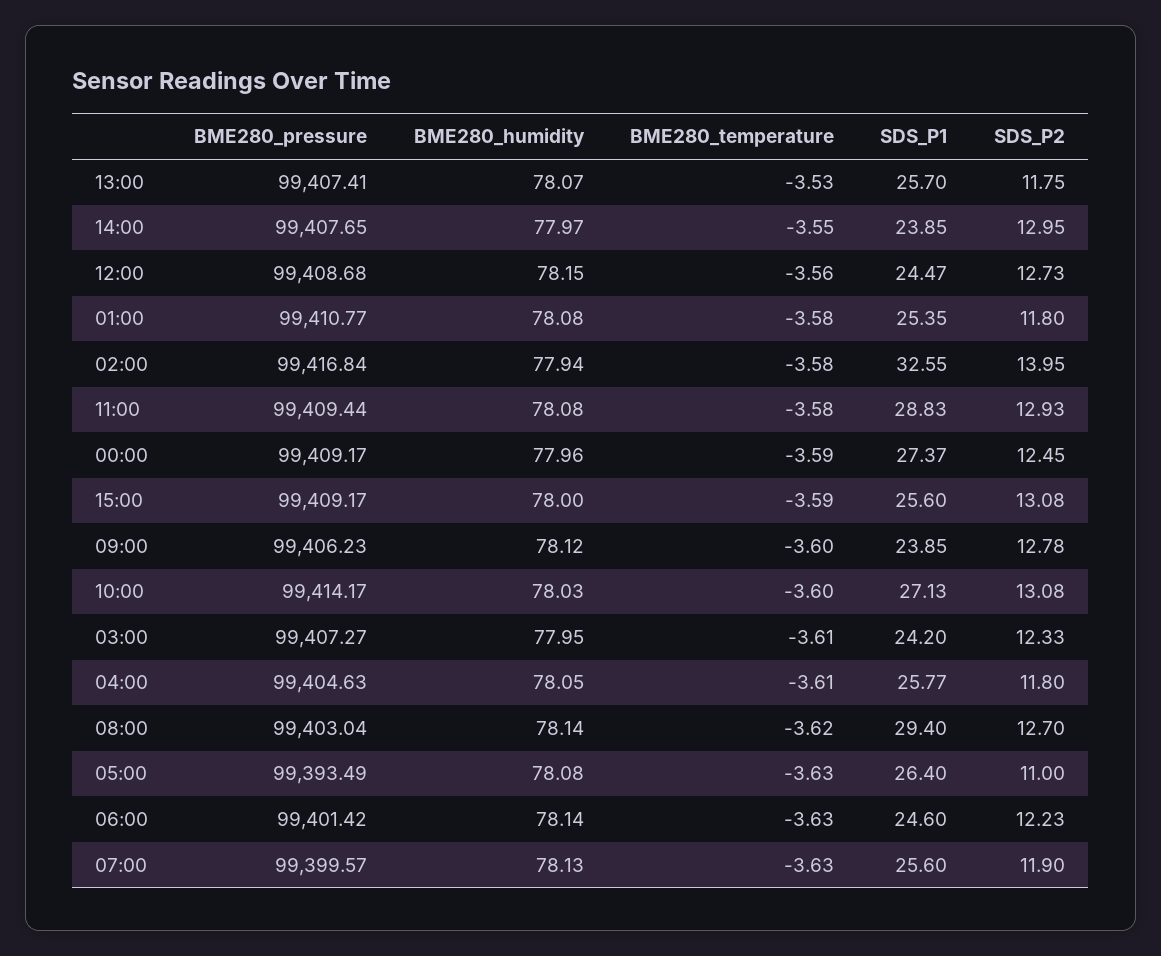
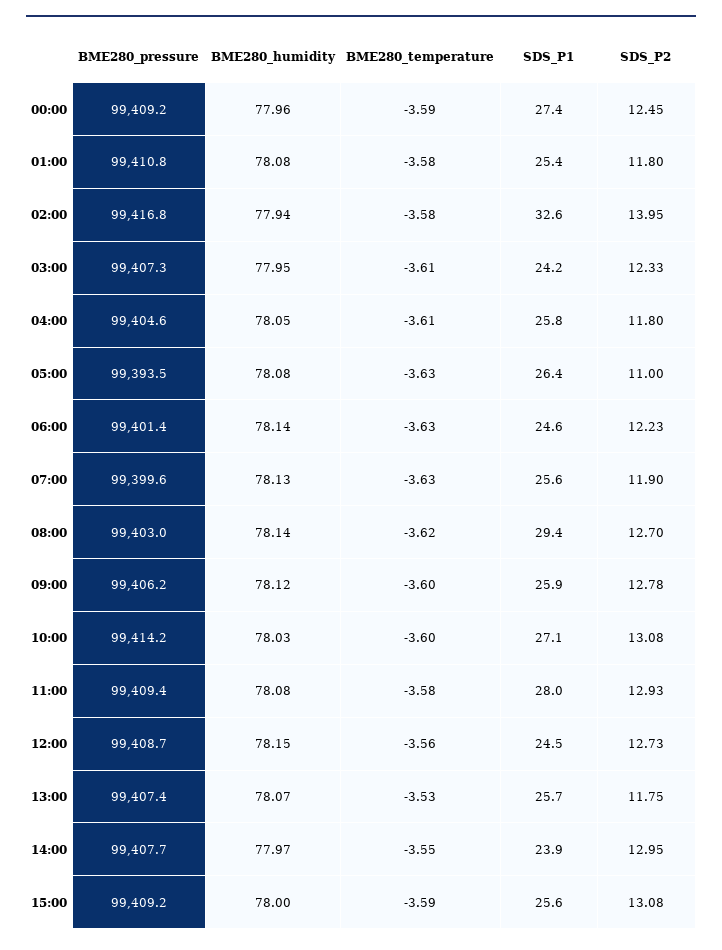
SDS_P1, 11:00: 28.83 -> 28
SDS_P1, 09:00: 23.85 -> 25.9

